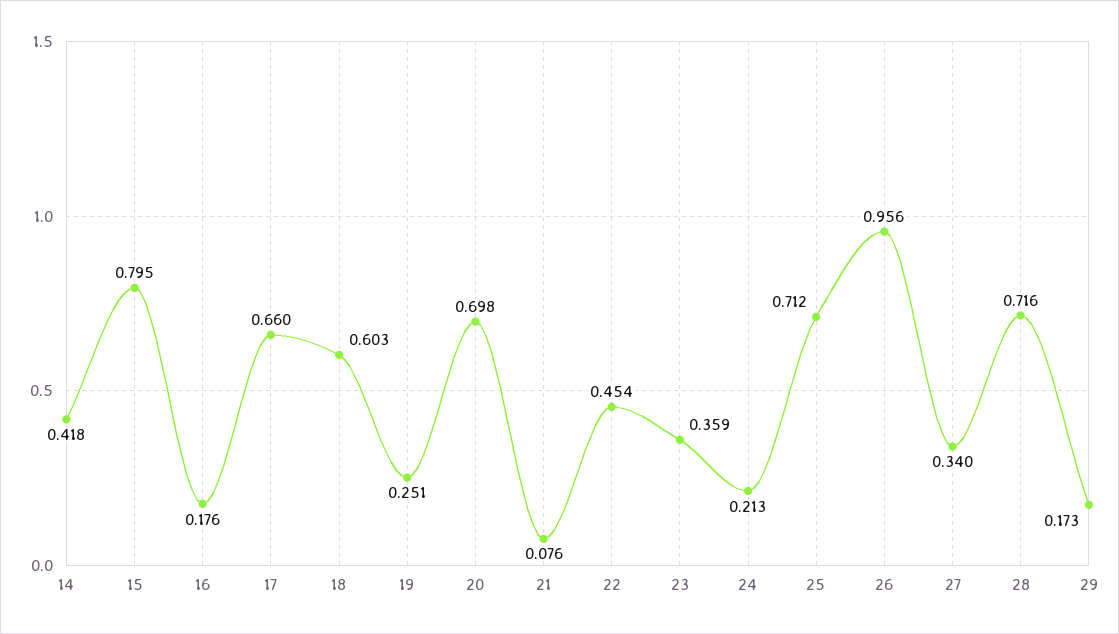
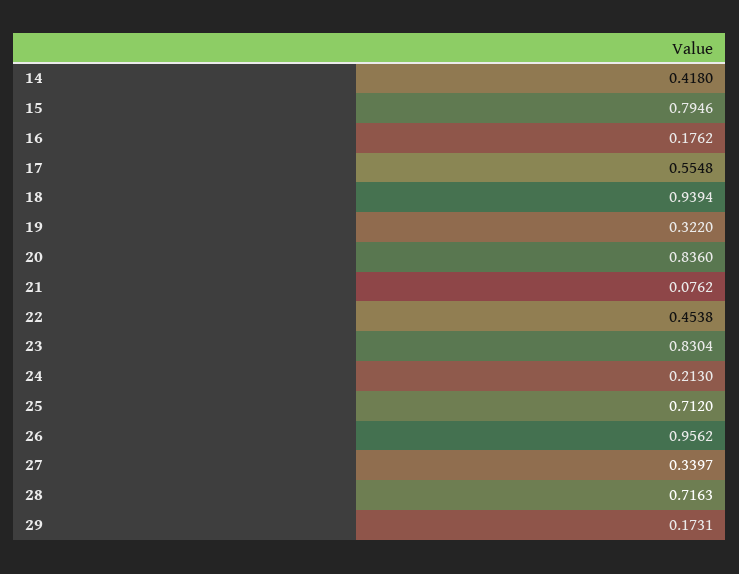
17: 0.66 -> 0.5548
18: 0.603 -> 0.9394
19: 0.251 -> 0.322
20: 0.698 -> 0.836
23: 0.359 -> 0.8304

